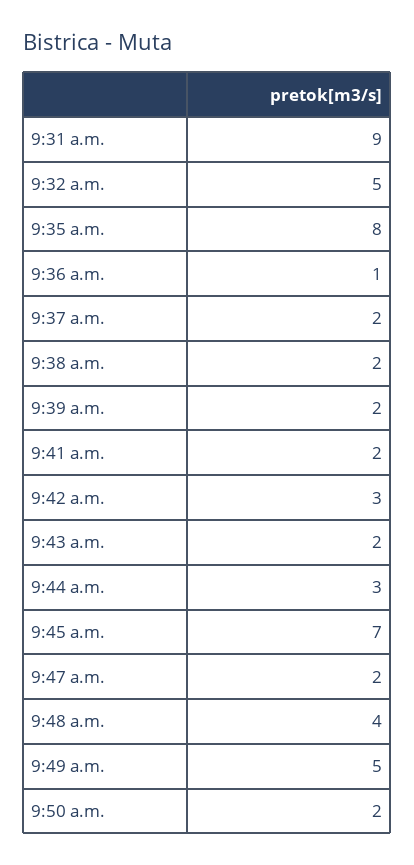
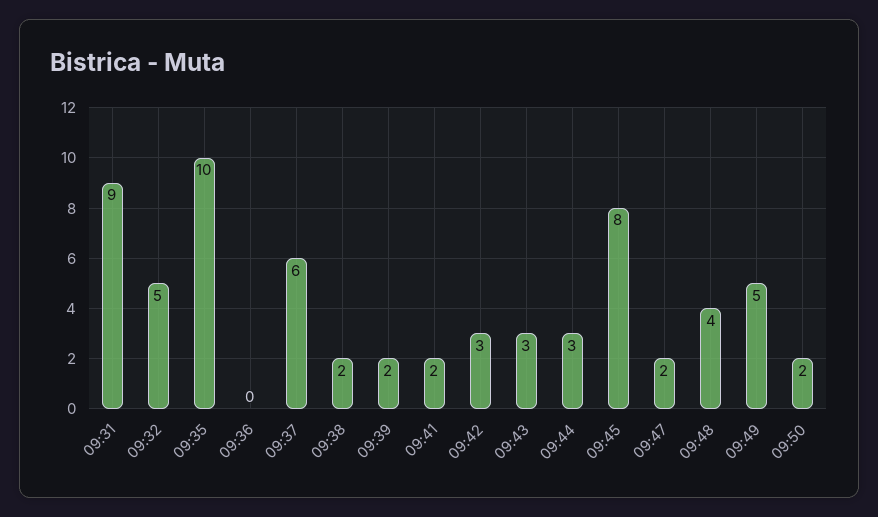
9:35 a.m.: 8 -> 10
9:36 a.m.: 1 -> 0
9:37 a.m.: 2 -> 6
9:43 a.m.: 2 -> 3
9:45 a.m.: 7 -> 8

